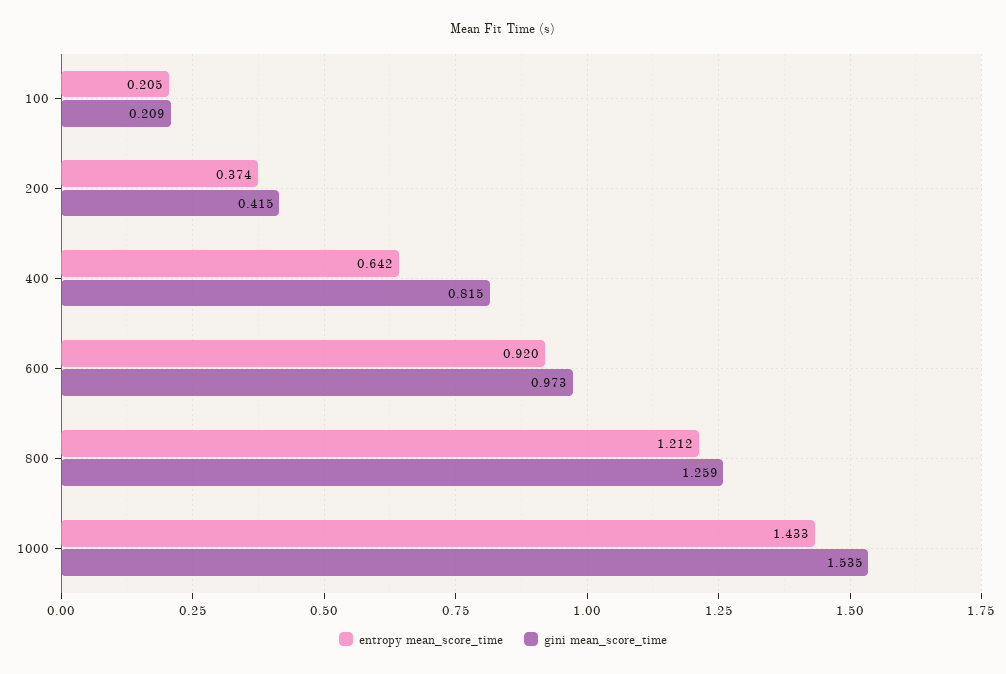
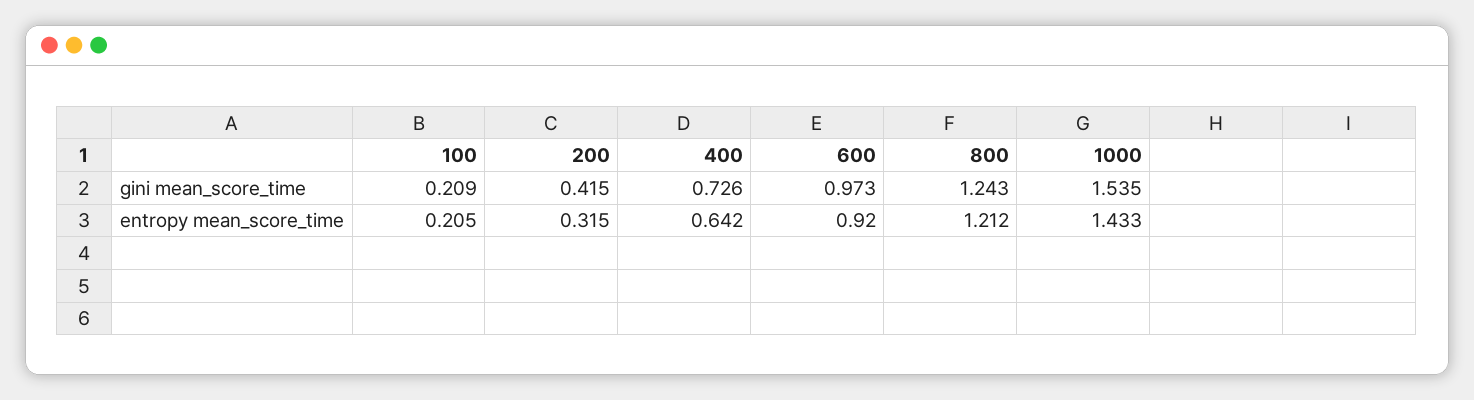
entropy mean_score_time, 200: 0.374 -> 0.315
gini mean_score_time, 400: 0.815 -> 0.726
gini mean_score_time, 800: 1.259 -> 1.243

